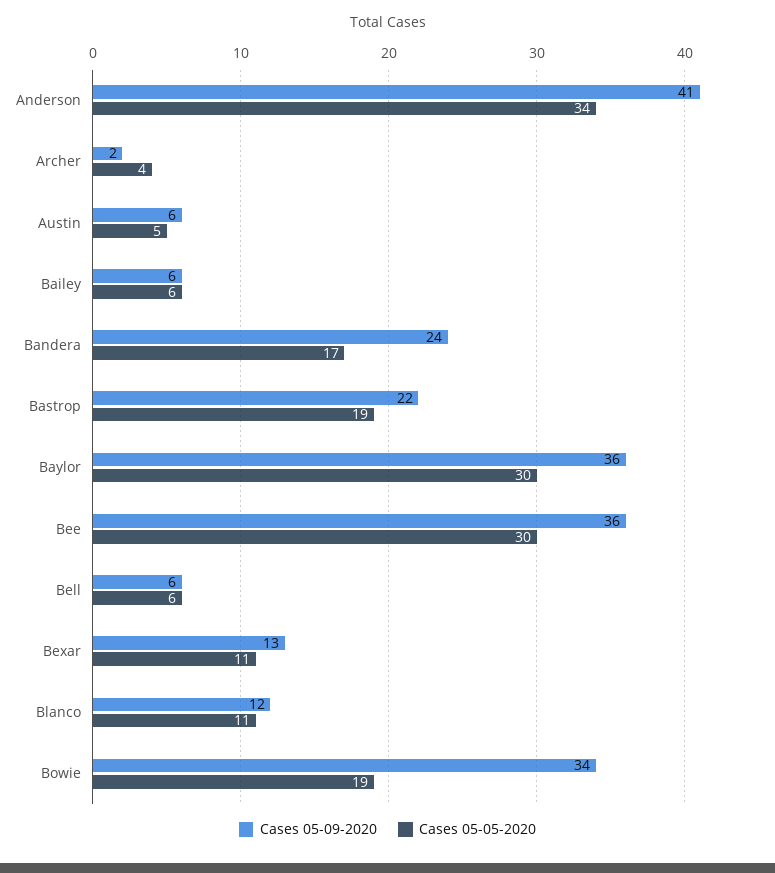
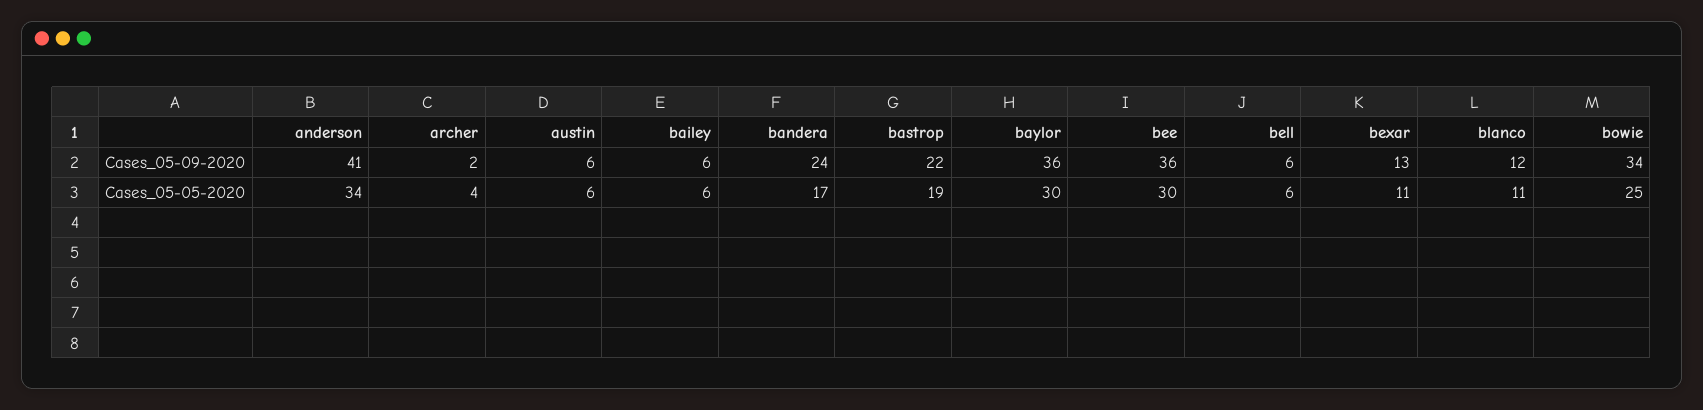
Cases 05-05-2020, Austin: 5 -> 6
Cases 05-05-2020, Bowie: 19 -> 25

